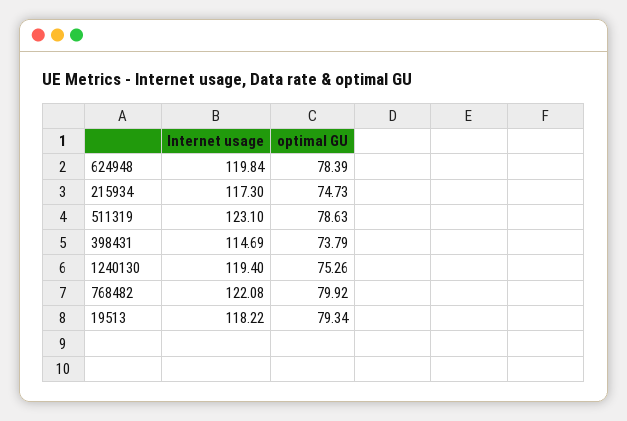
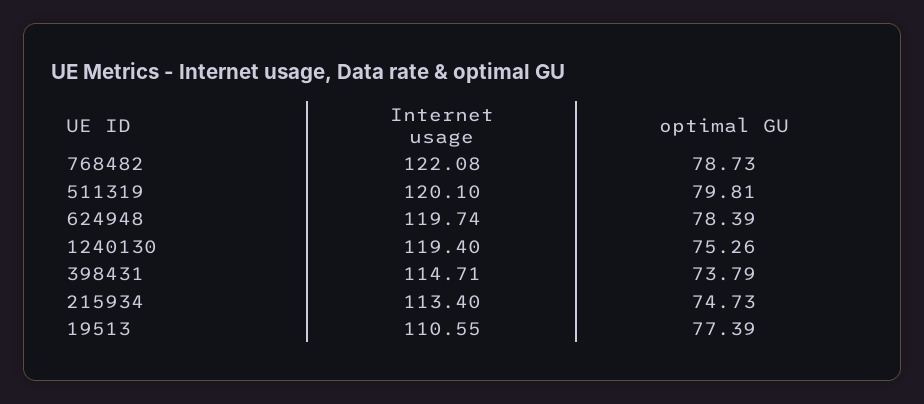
Internet usage, 624948: 119.84 -> 119.74
Internet usage, 215934: 117.3 -> 113.4
Internet usage, 511319: 123.1 -> 120.1
optimal GU, 511319: 78.63 -> 79.81
Internet usage, 398431: 114.69 -> 114.71
optimal GU, 768482: 79.92 -> 78.73
Internet usage, 19513: 118.22 -> 110.55
optimal GU, 19513: 79.34 -> 77.39

